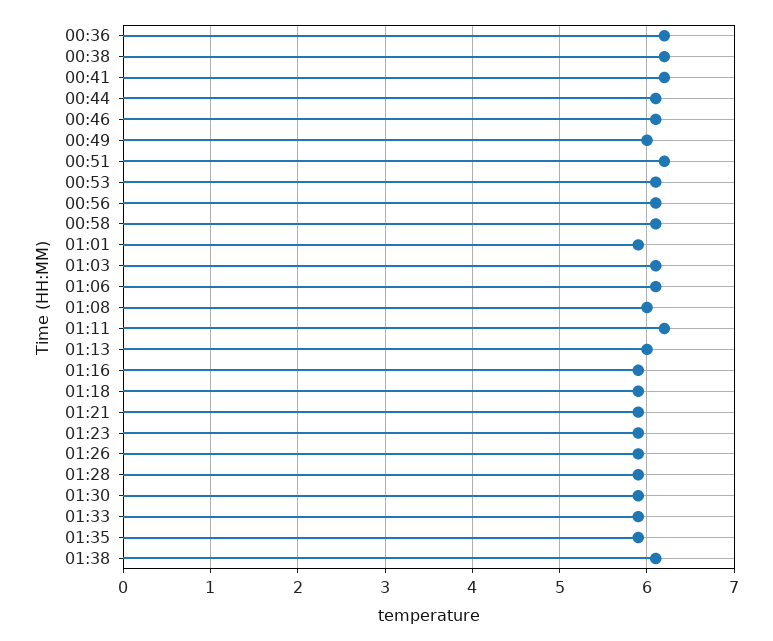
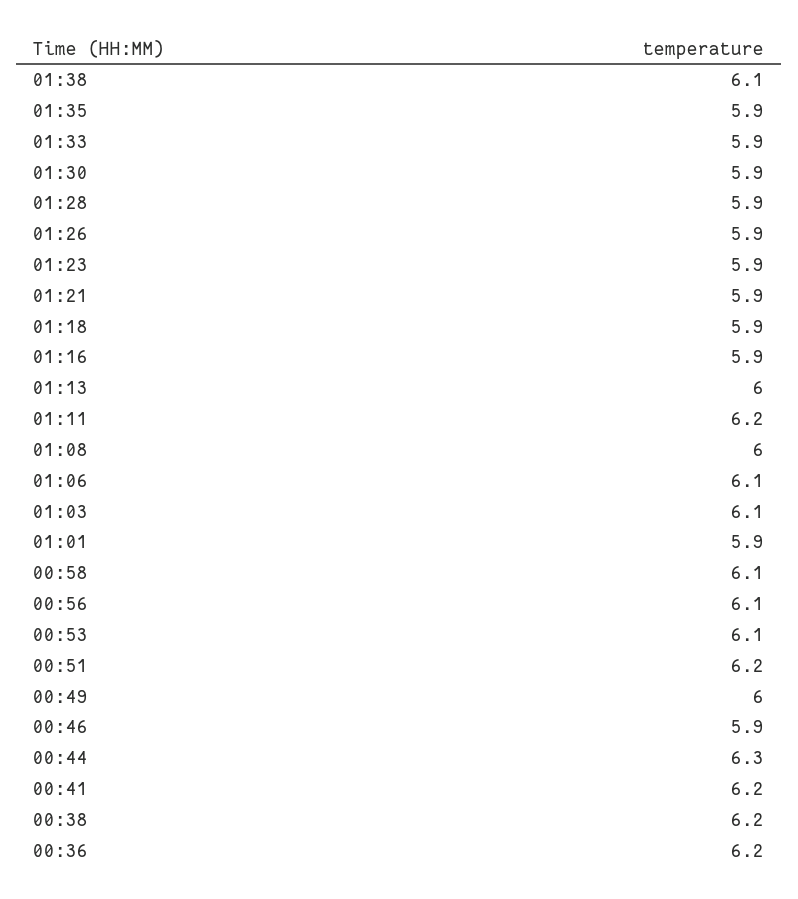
00:44: 6.1 -> 6.3
00:46: 6.1 -> 5.9

